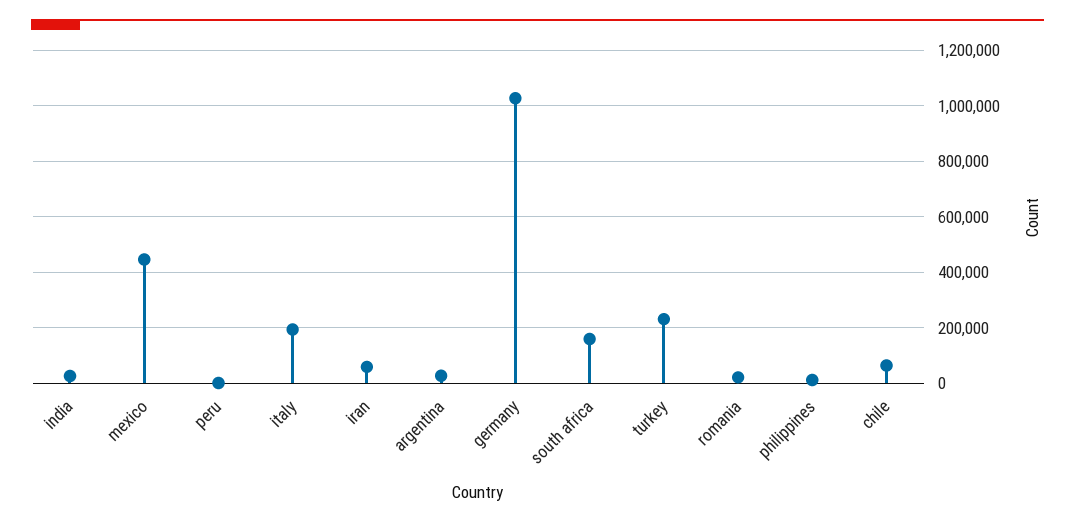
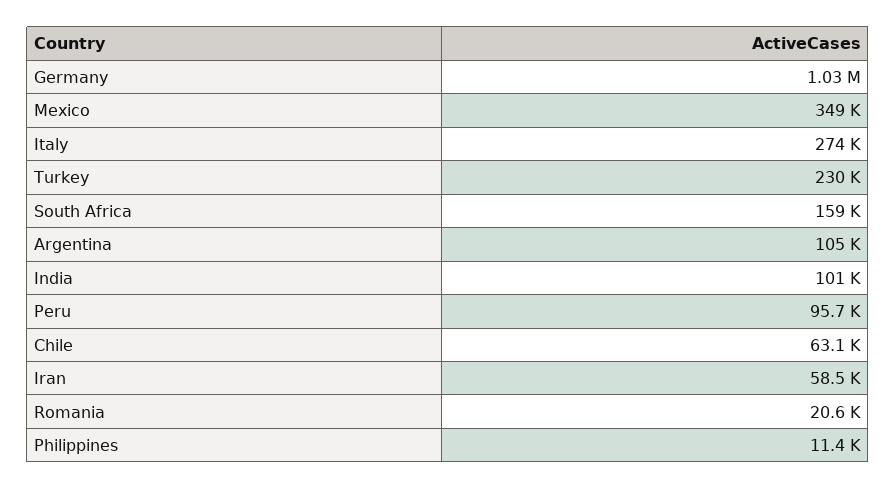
india: 25000 -> 101000
mexico: 450000 -> 349000
peru: 0 -> 95700
italy: 200000 -> 274000
argentina: 25000 -> 105000

